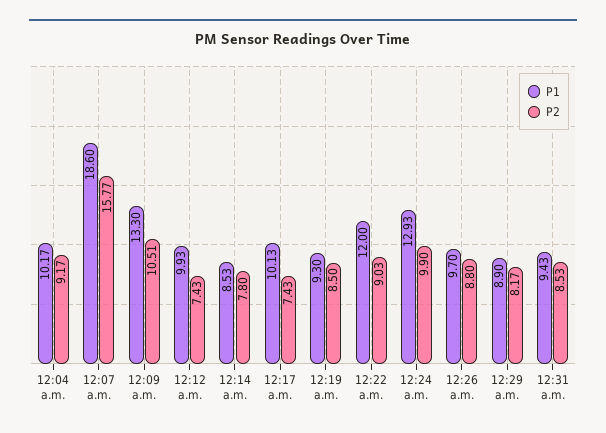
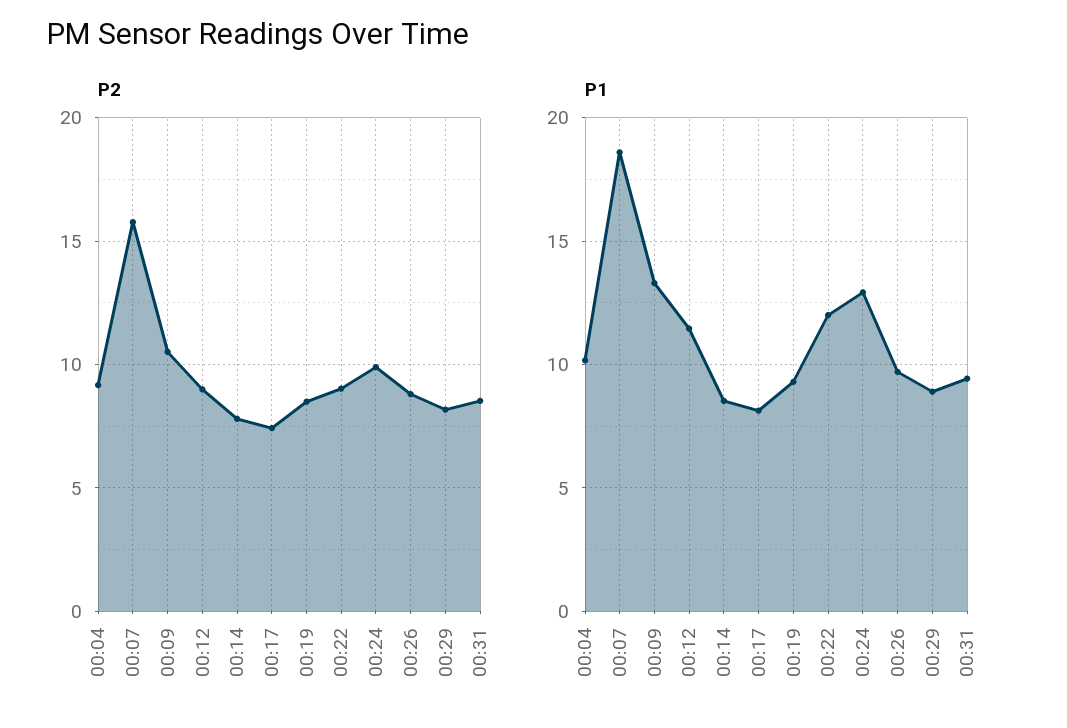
P1, 12:12 a.m.: 9.93 -> 11.5
P2, 12:12 a.m.: 7.43 -> 9
P1, 12:17 a.m.: 10.13 -> 8

